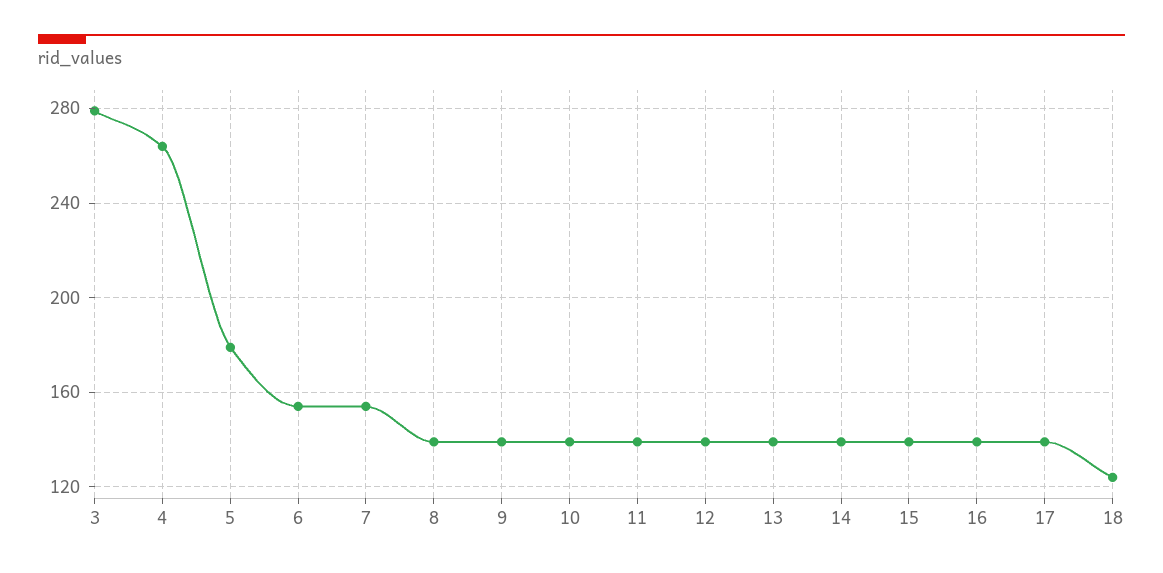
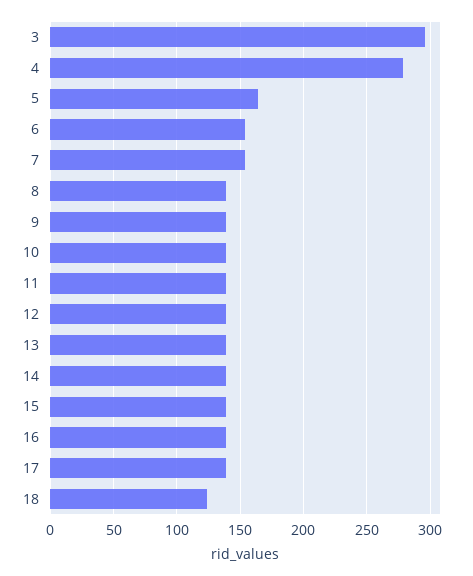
3: 280 -> 295
4: 265 -> 280
5: 180 -> 165

